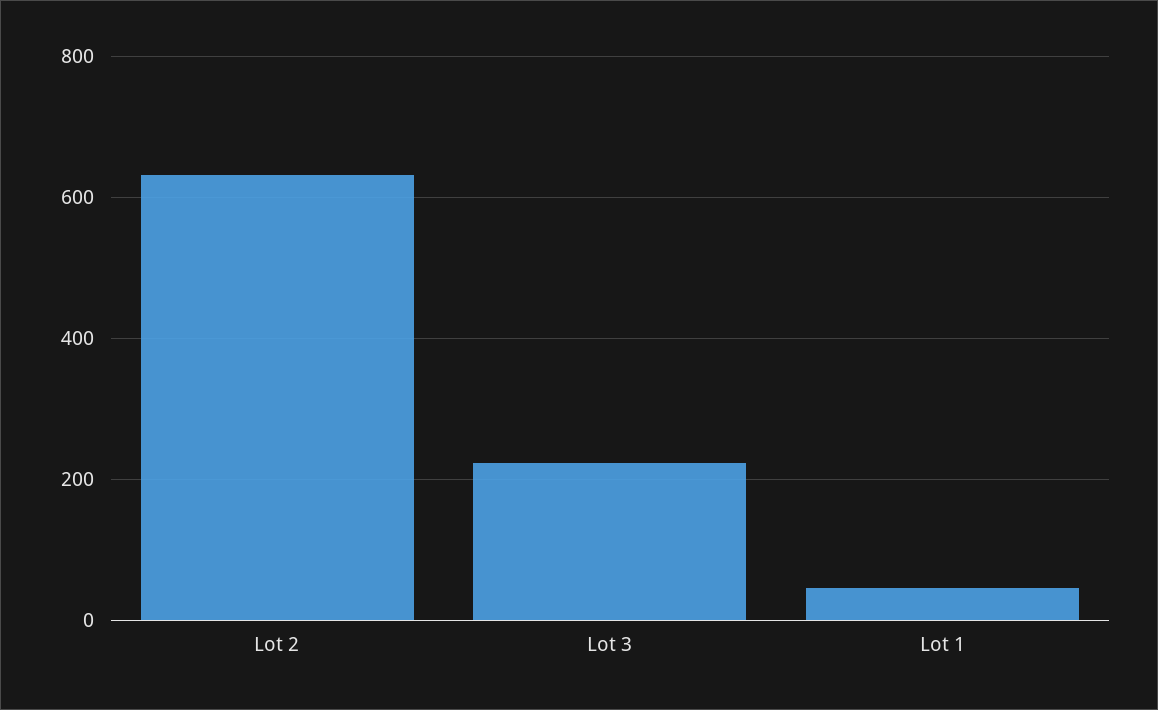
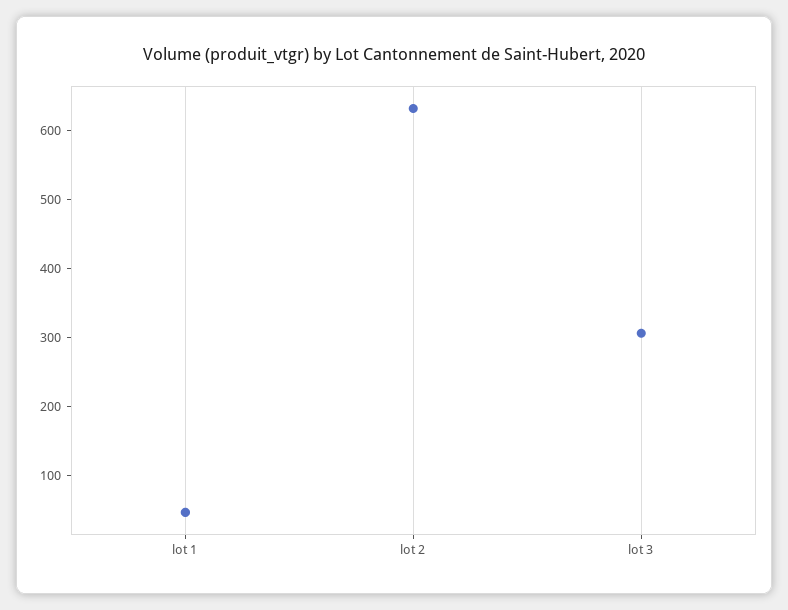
Lot 3: 220 -> 300

